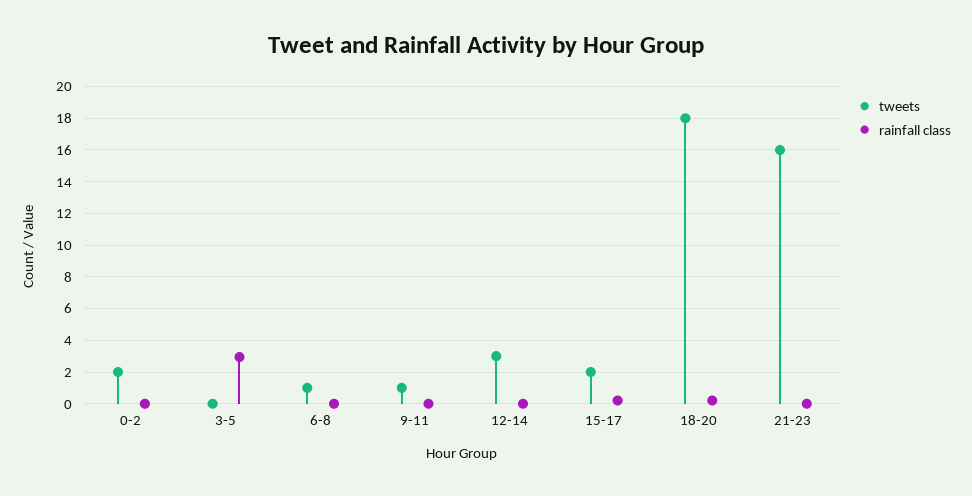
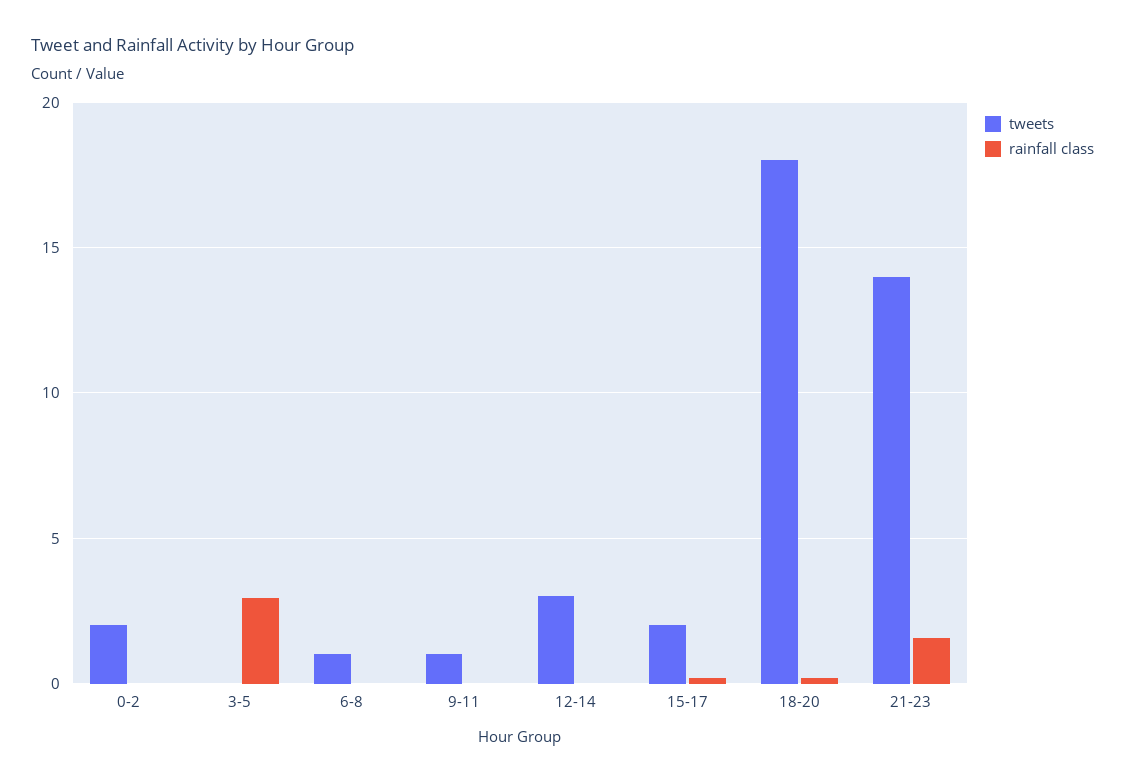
tweets, 21-23: 16 -> 14
rainfall class, 21-23: 0 -> 1.5

